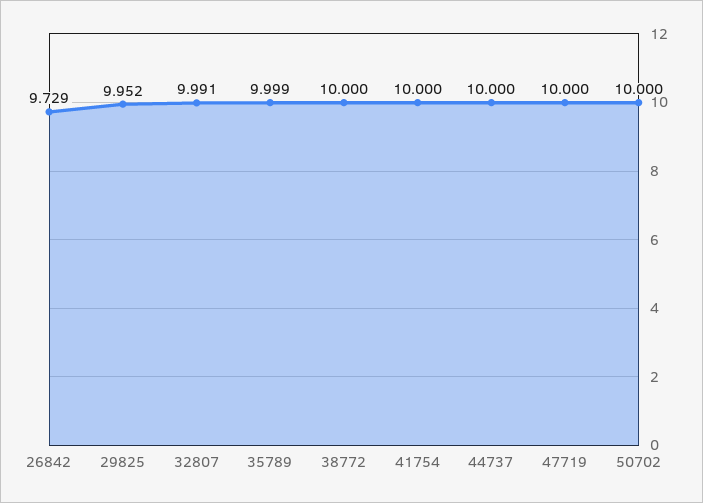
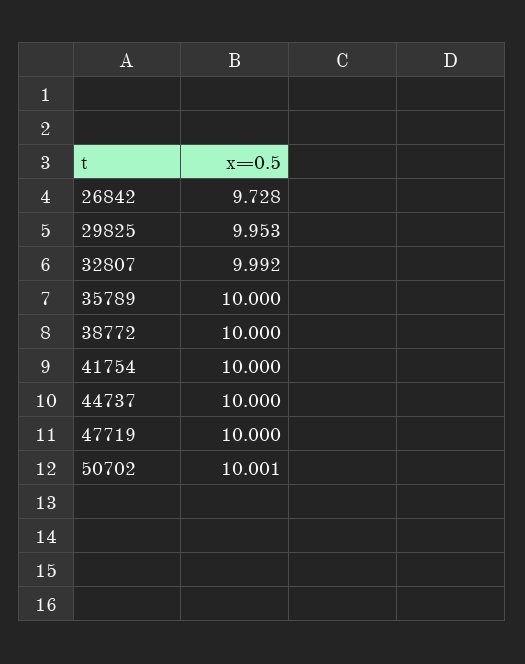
26842: 9.729 -> 9.728
29825: 9.952 -> 9.953
32807: 9.991 -> 9.992
35789: 9.999 -> 10
50702: 10 -> 10.001

